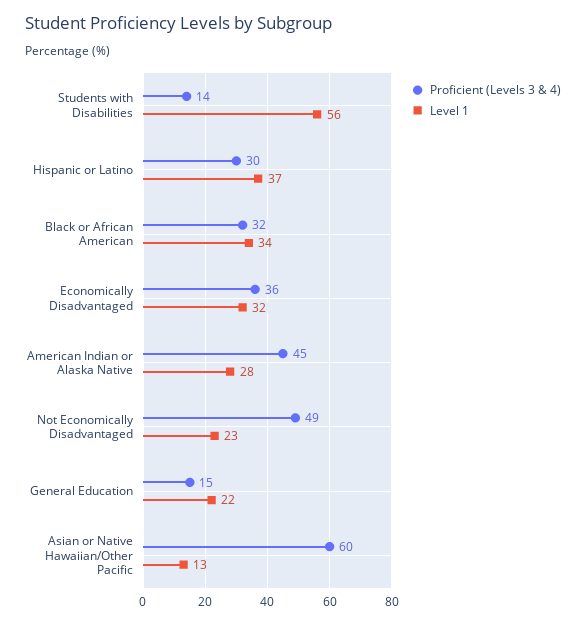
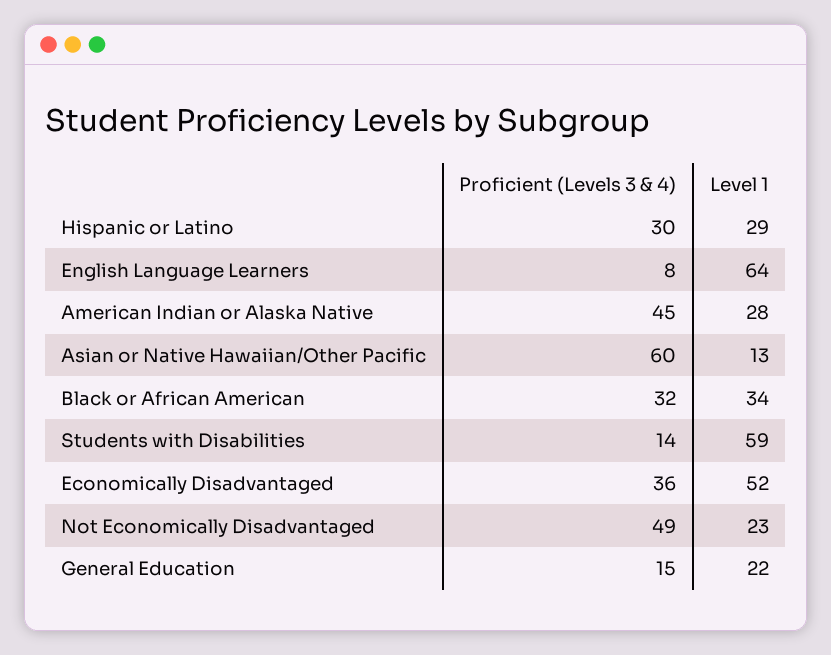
Level 1, Students with Disabilities: 56 -> 59
Level 1, Hispanic or Latino: 37 -> 29
Level 1, Economically Disadvantaged: 32 -> 52
Proficient (Levels 3 & 4), English Language Learners: none -> 8
Level 1, English Language Learners: none -> 64

